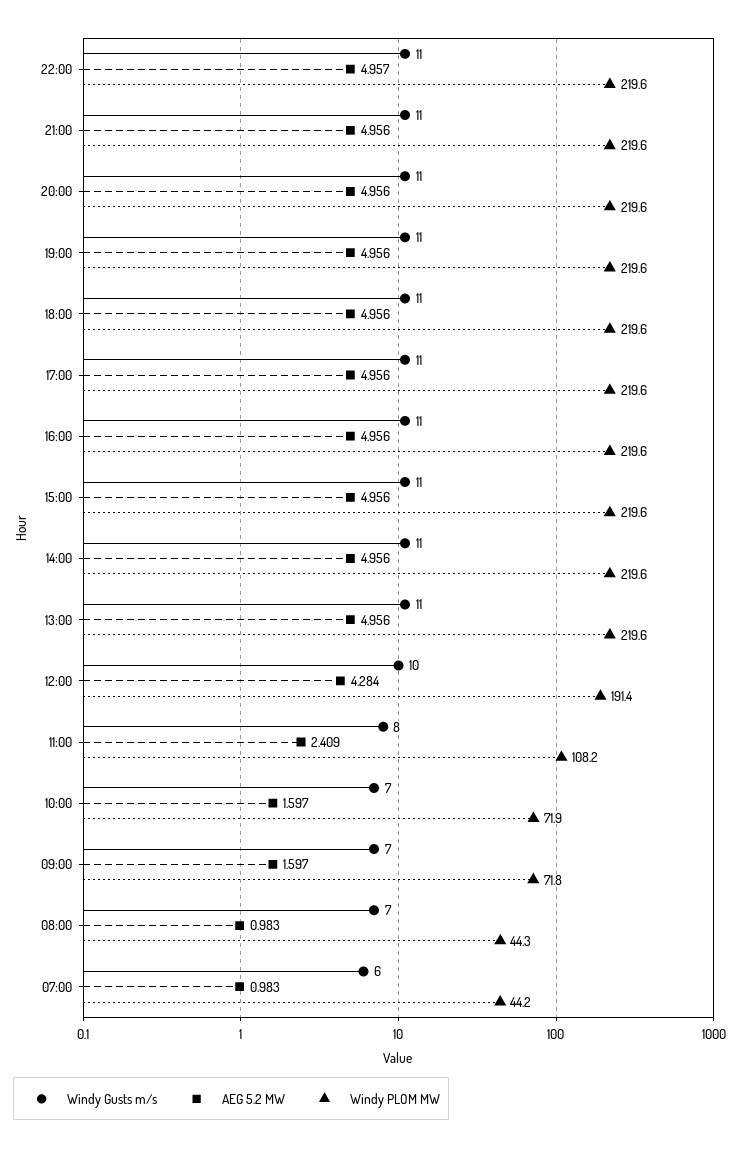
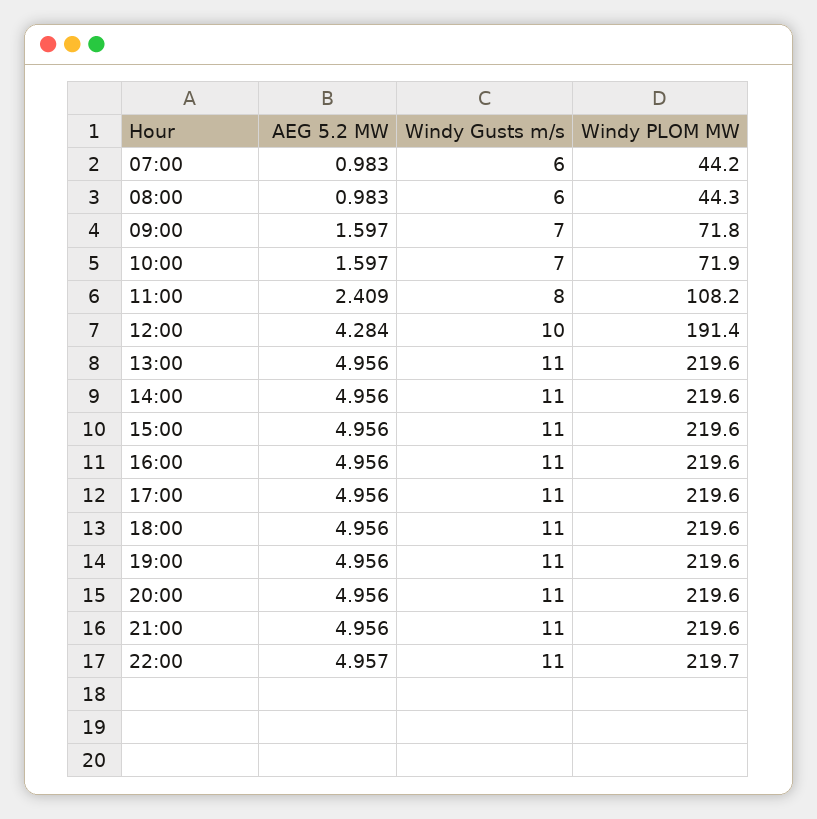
Windy PLOM MW, 22:00: 219.6 -> 219.7
Windy Gusts m/s, 08:00: 7 -> 6

